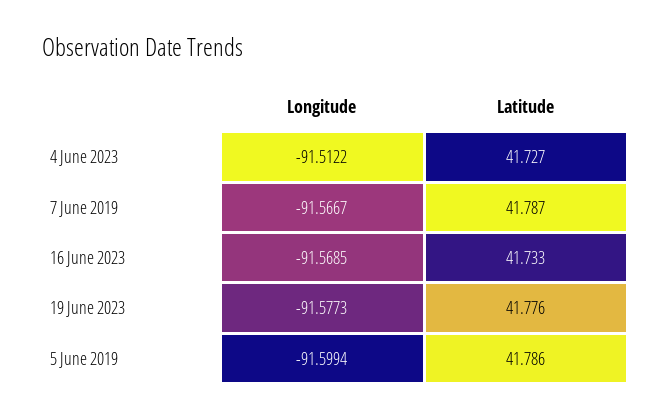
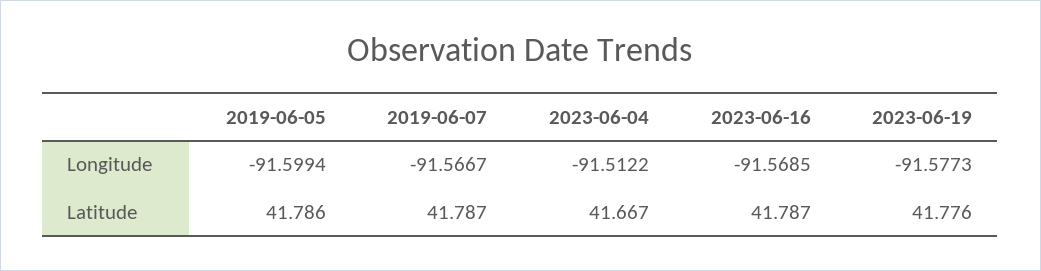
Latitude, 4 June 2023: 41.727 -> 41.667
Latitude, 16 June 2023: 41.733 -> 41.787

